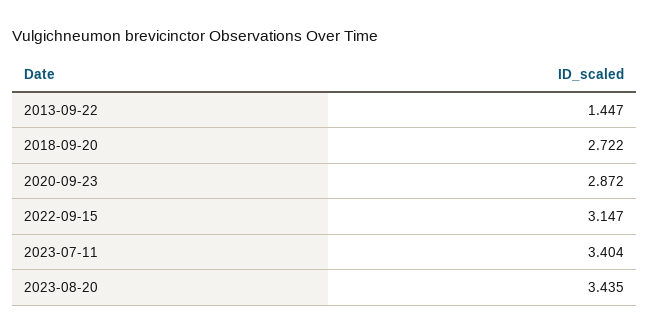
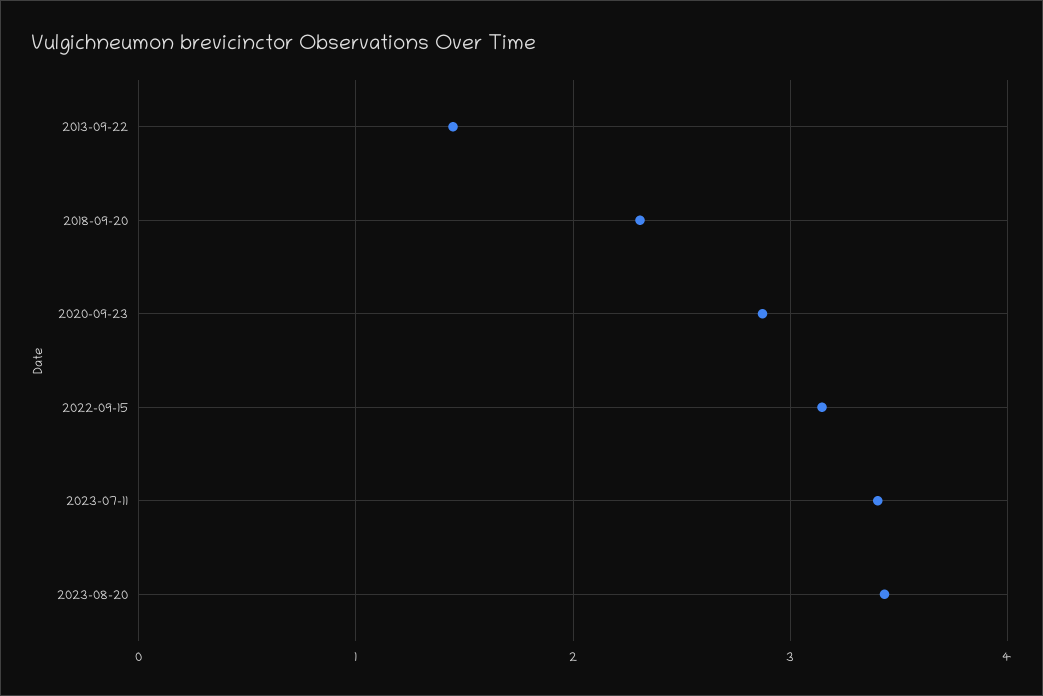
2018-09-20: 2.722 -> 2.3

